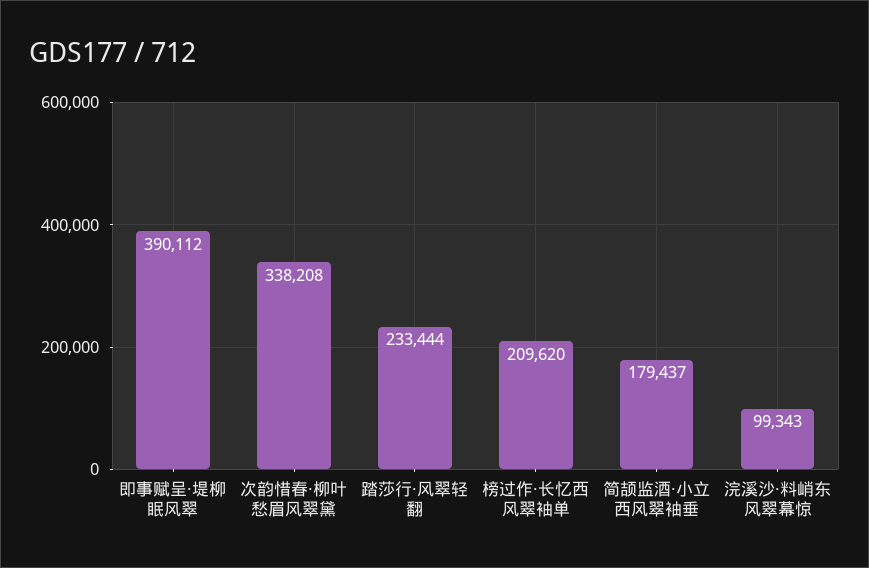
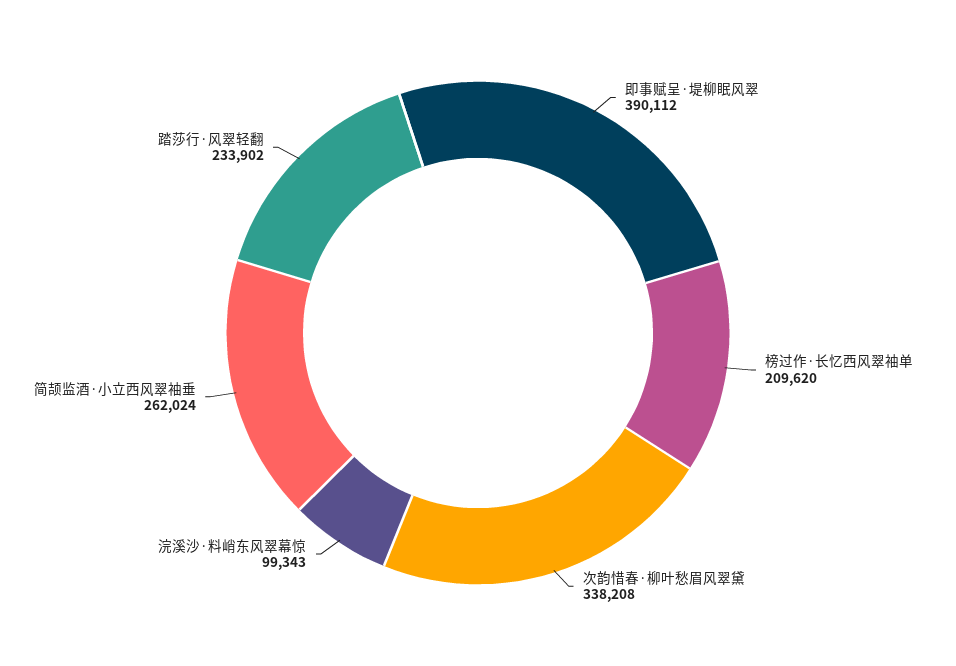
踏莎行·风翠轻翻: 233444 -> 233902
简颉监酒·小立西风翠袖垂: 179437 -> 262024

